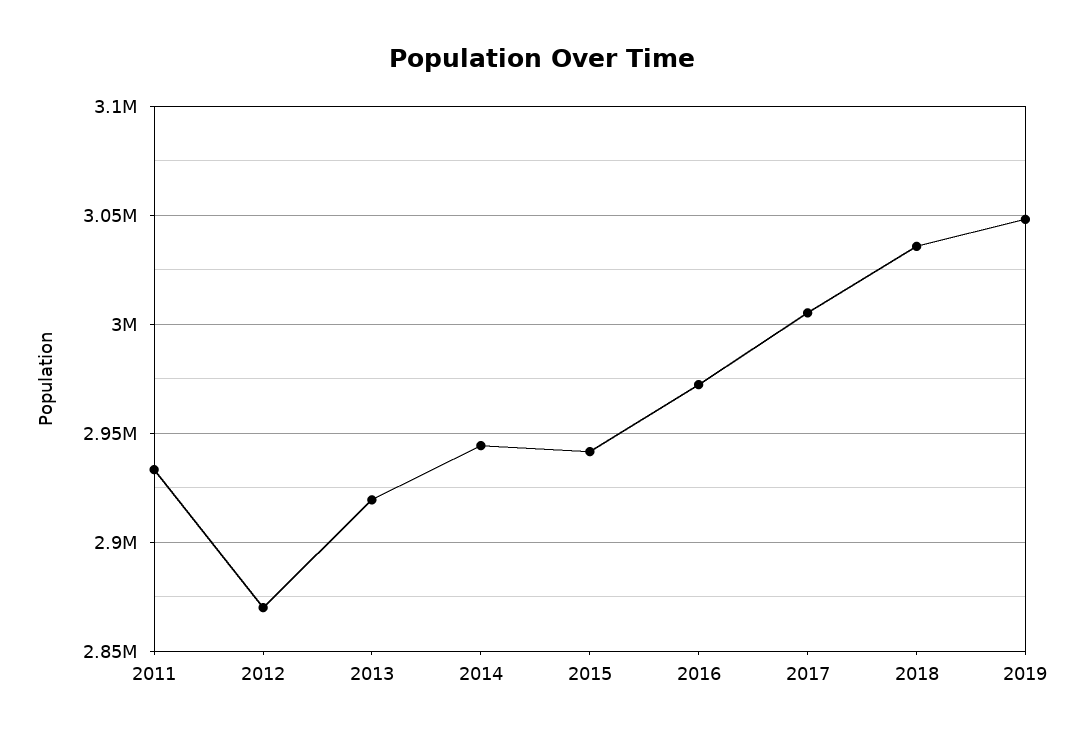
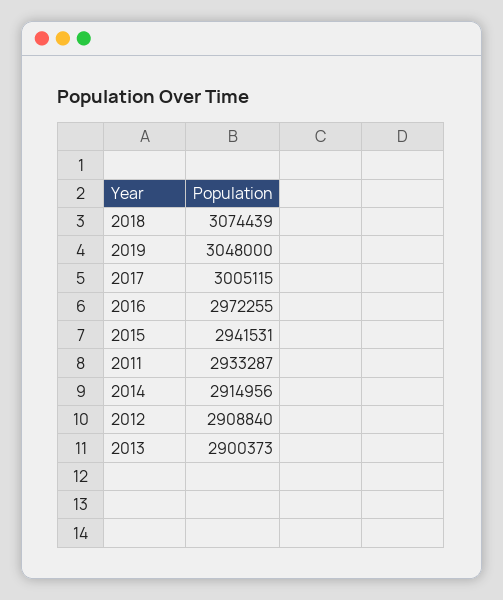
2012: 2870000 -> 2908840
2013: 2920000 -> 2900373
2014: 2945000 -> 2914956
2018: 3035000 -> 3074439

